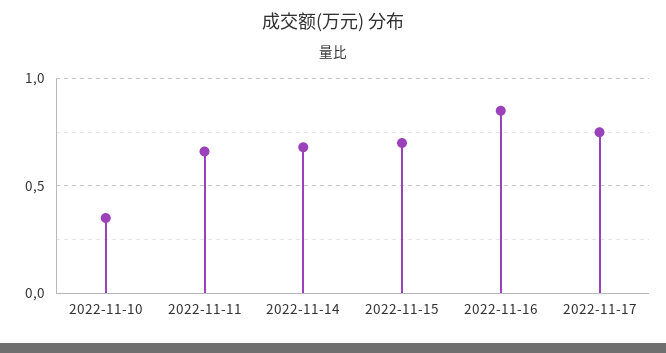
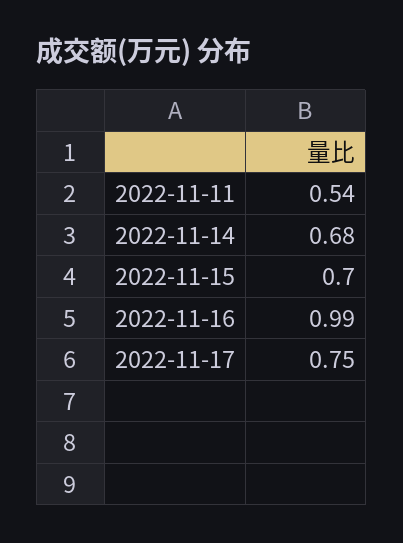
2022-11-10: 0.35 -> none
2022-11-11: 0.65 -> 0.54
2022-11-16: 0.85 -> 0.99

